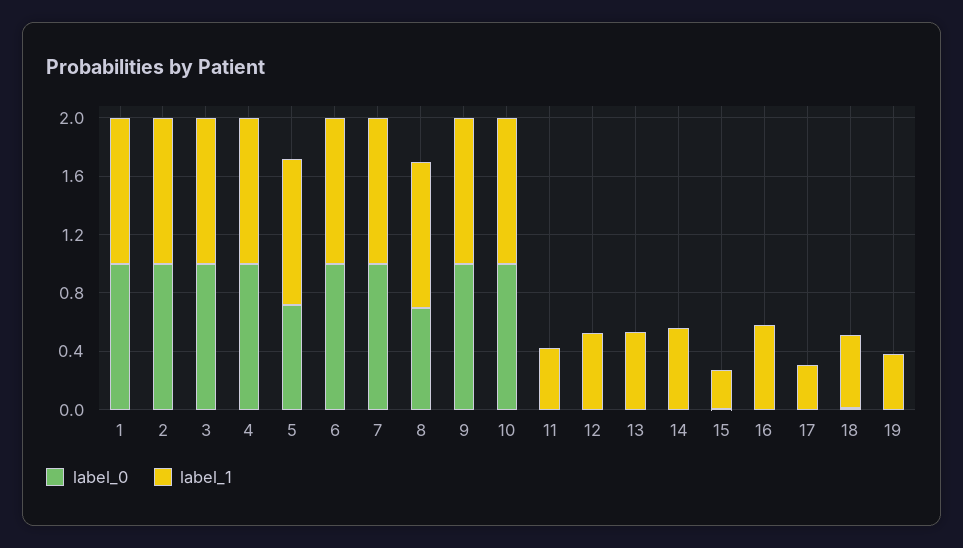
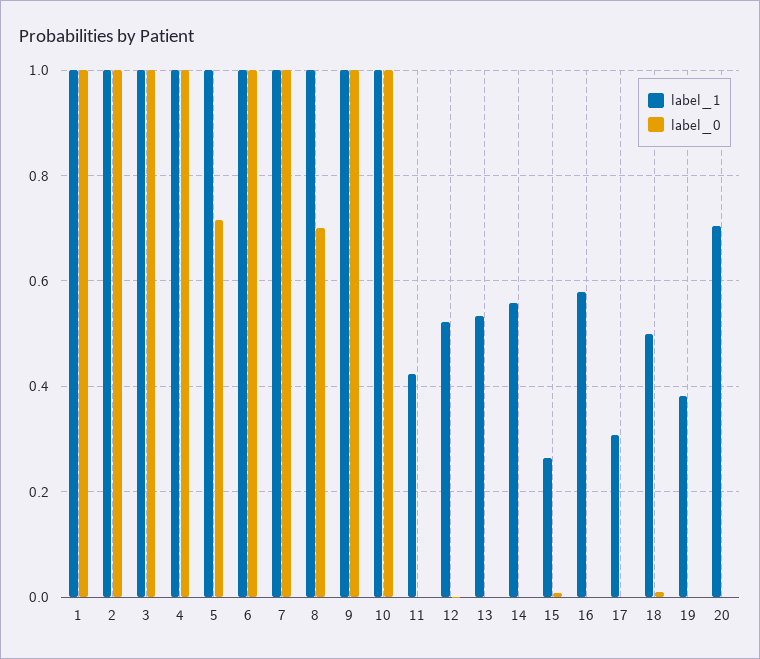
label_1, 20: none -> 0.7
label_0, 20: none -> 0

